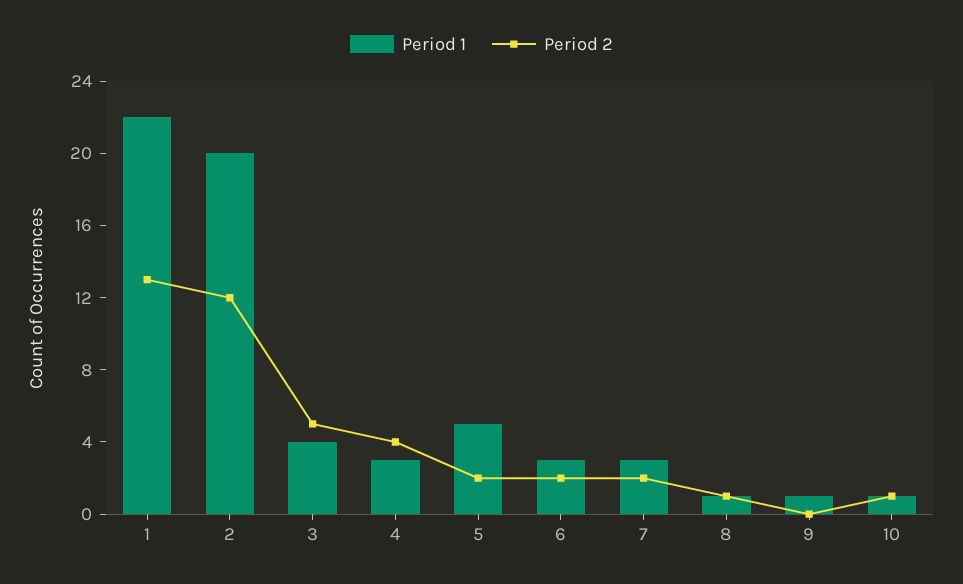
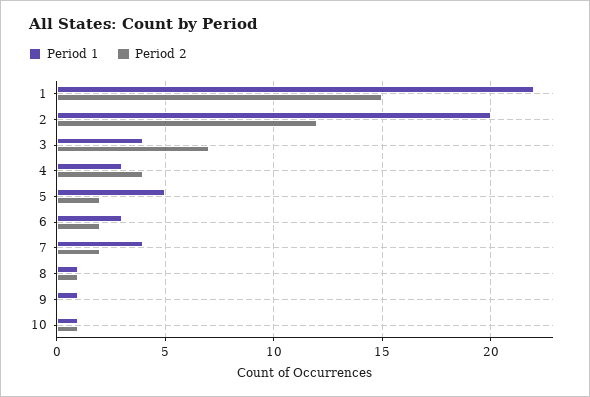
Period 2, 1: 13 -> 15
Period 2, 3: 5 -> 7
Period 1, 7: 3 -> 4

